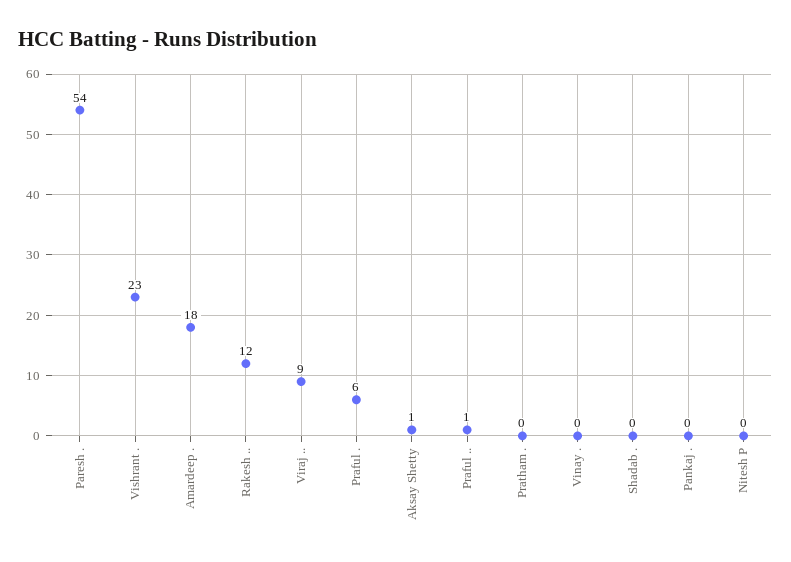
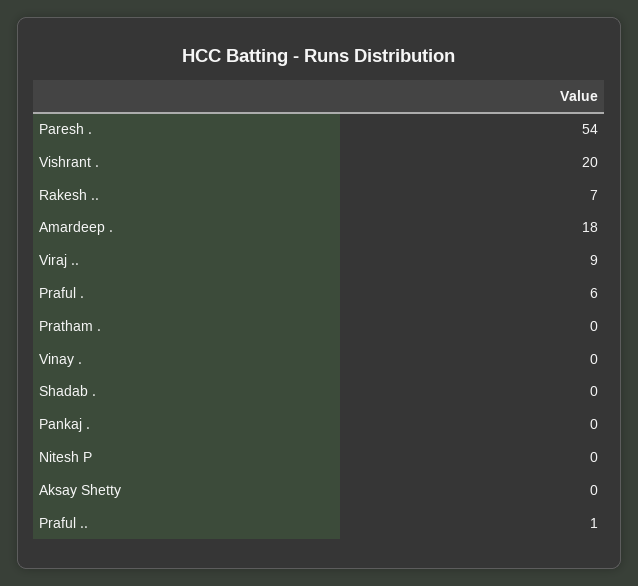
Vishrant .: 23 -> 20
Rakesh ..: 12 -> 7
Aksay Shetty: 1 -> 0

